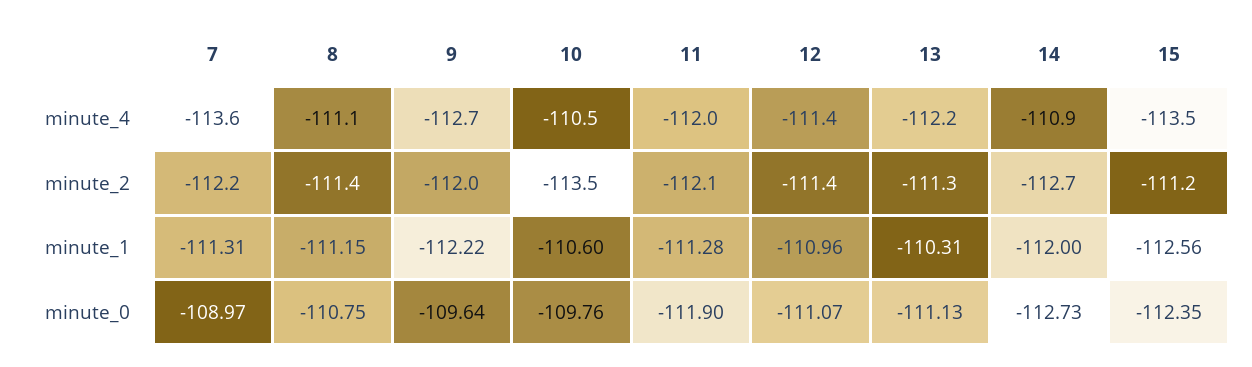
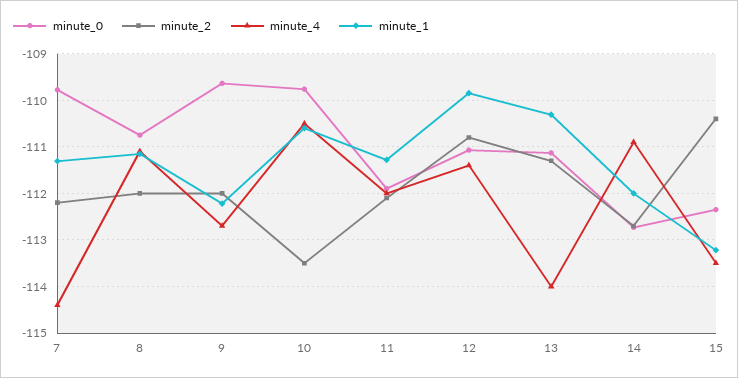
minute_4, 7: -113.6 -> -114.4
minute_4, 13: -112.2 -> -114
minute_2, 8: -111.4 -> -112
minute_2, 12: -111.4 -> -110.8
minute_2, 15: -111.2 -> -110.4
minute_1, 12: -110.96 -> -109.8
minute_1, 15: -112.56 -> -113.2
minute_0, 7: -108.97 -> -109.8

